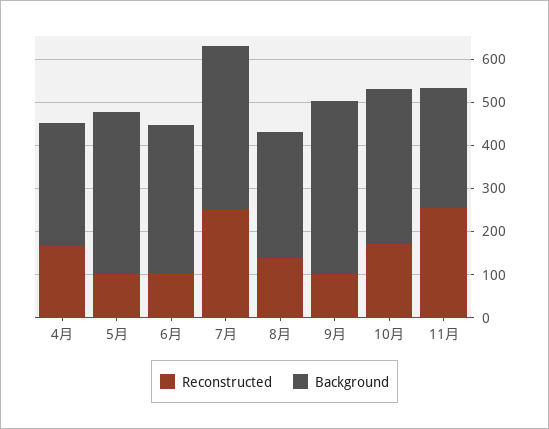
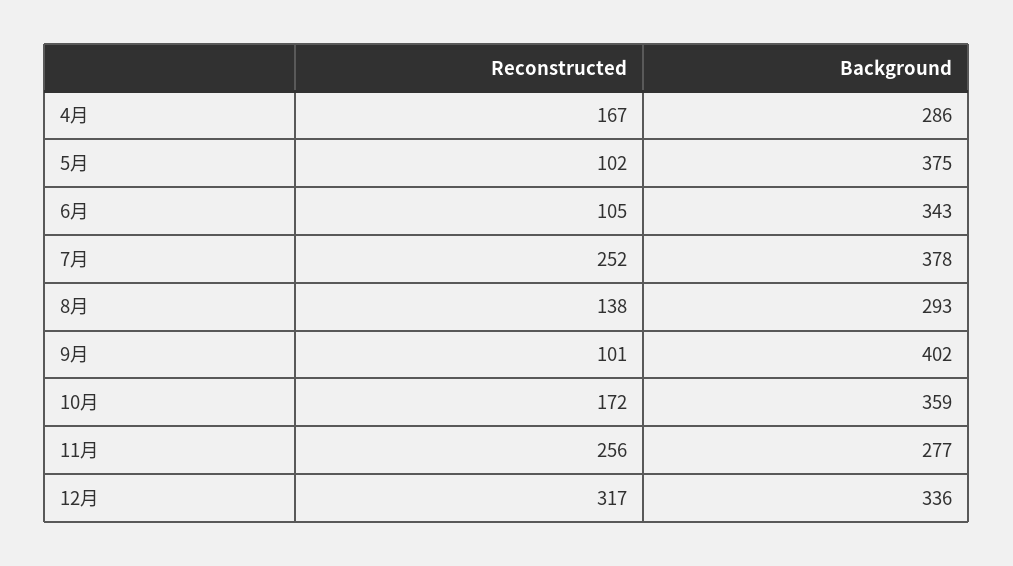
Reconstructed, 12月: none -> 317
Background, 12月: none -> 336

